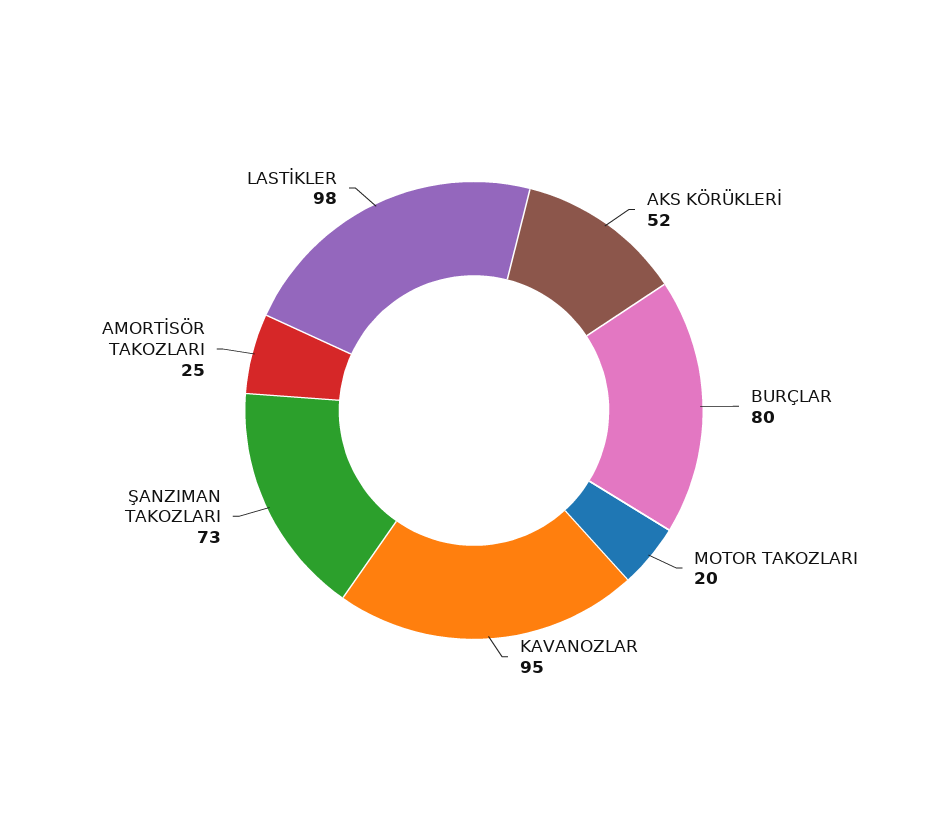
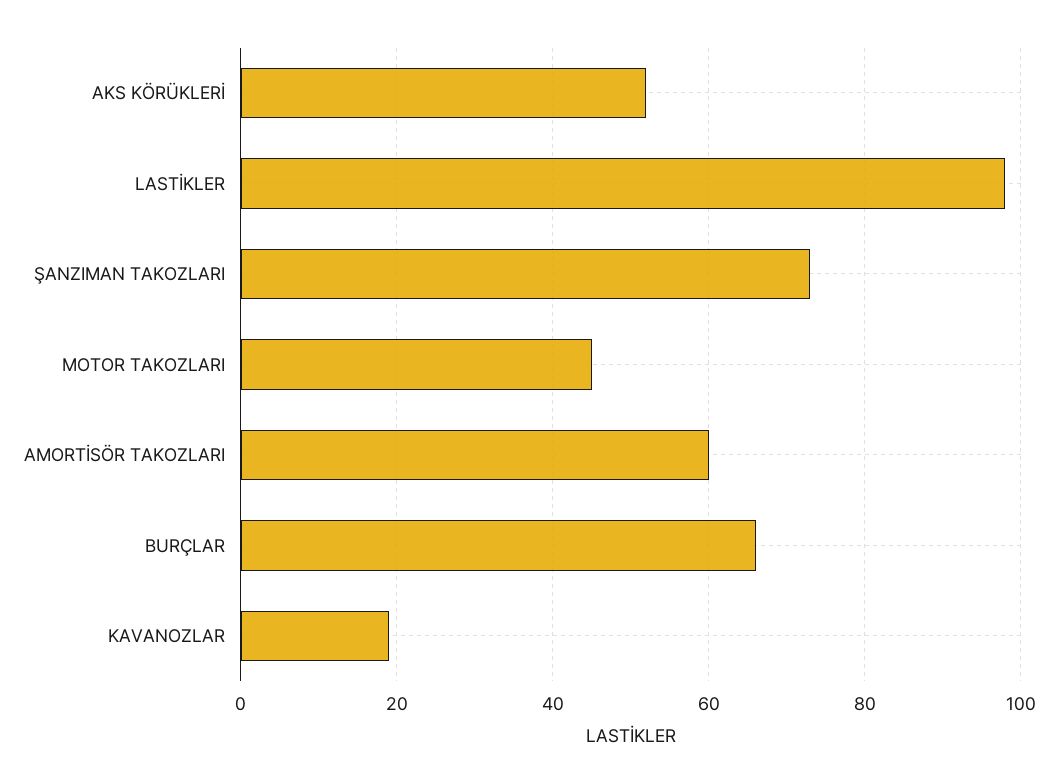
BURÇLAR: 80 -> 65
MOTOR TAKOZLARI: 20 -> 45
KAVANOZLAR: 95 -> 20
AMORTİSÖR TAKOZLARI: 25 -> 60

